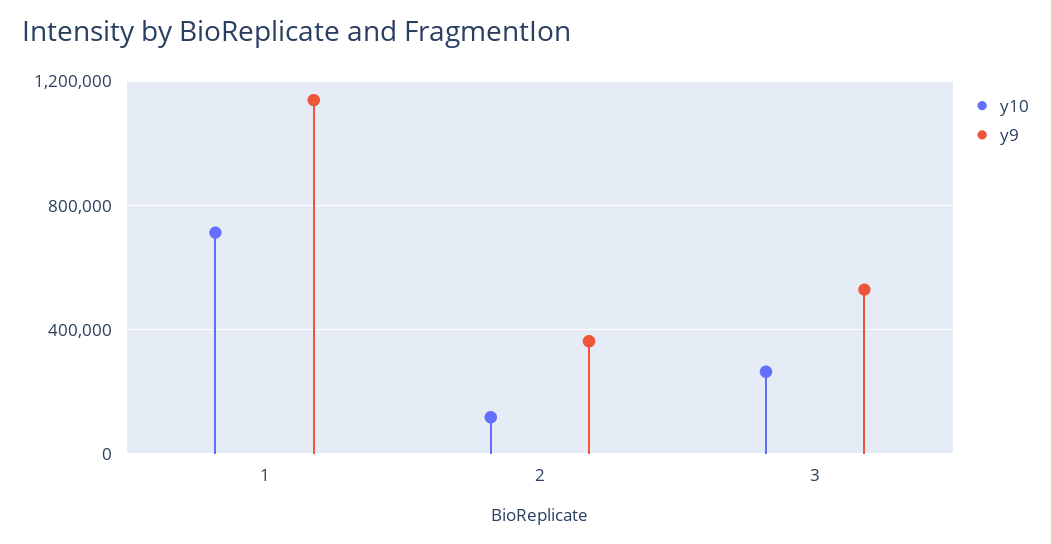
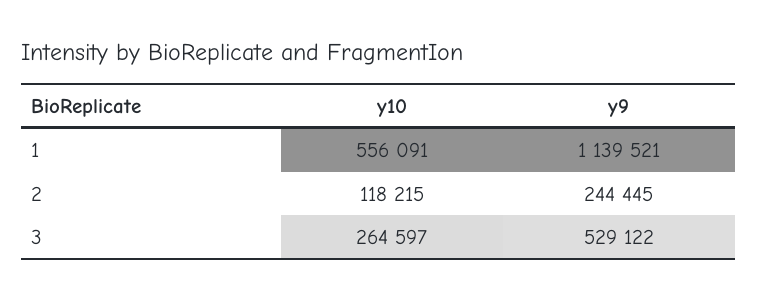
y10, 1: 700000 -> 556091
y9, 2: 350000 -> 244445

